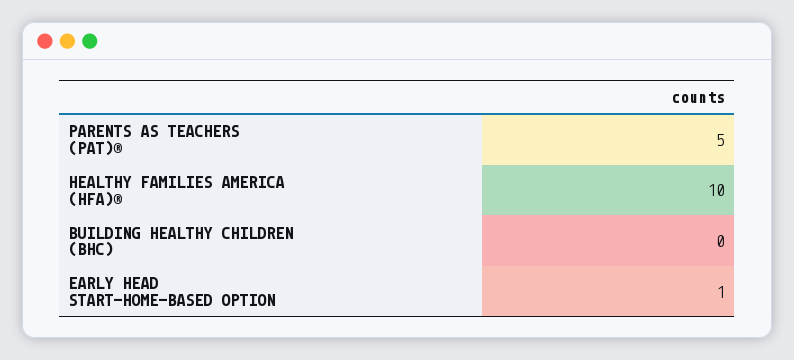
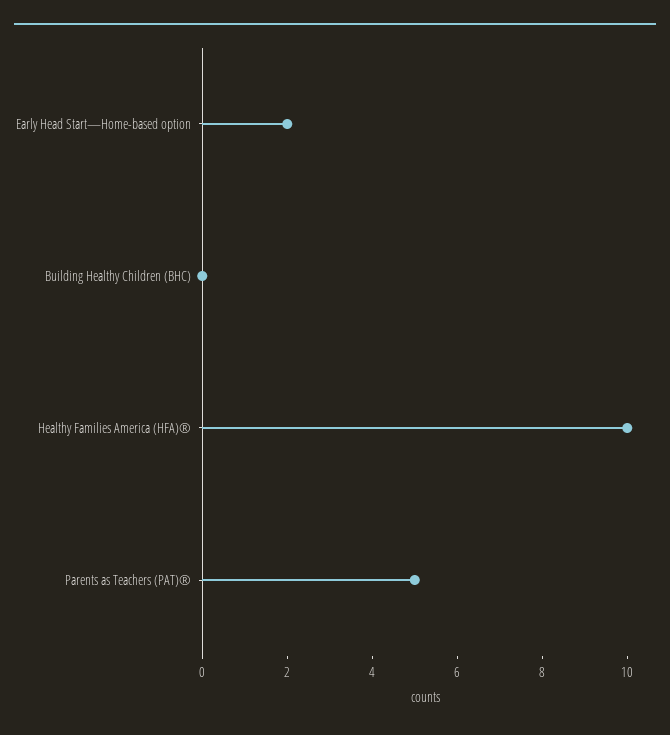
EARLY HEAD START—HOME-BASED OPTION: 1 -> 2

